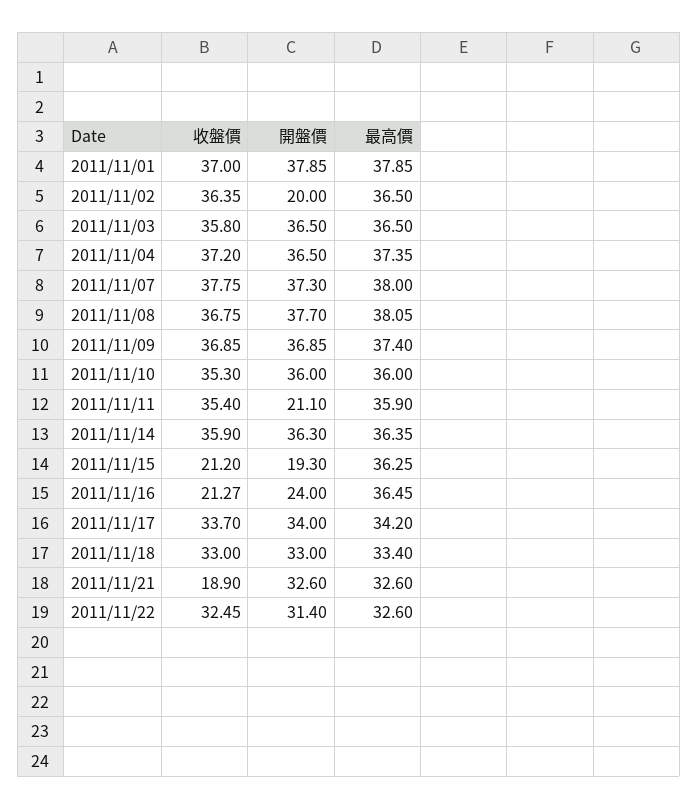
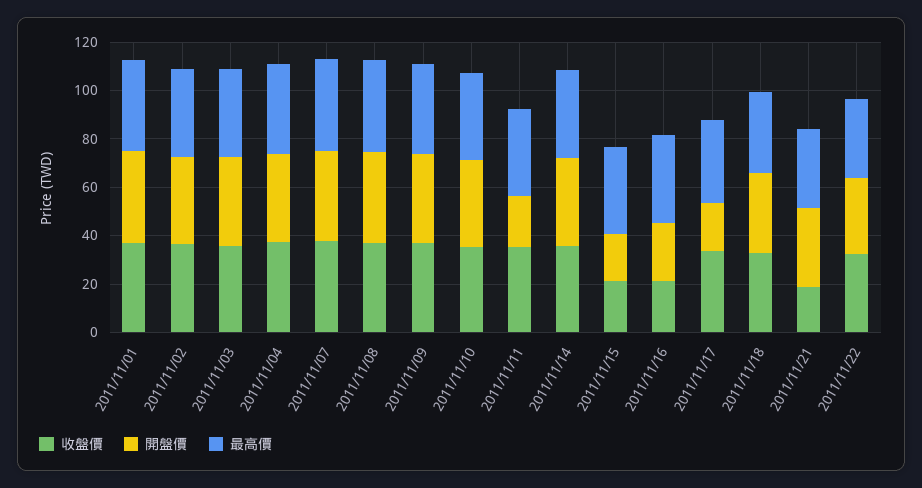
開盤價, 2011/11/02: 20 -> 35
開盤價, 2011/11/17: 34 -> 20

